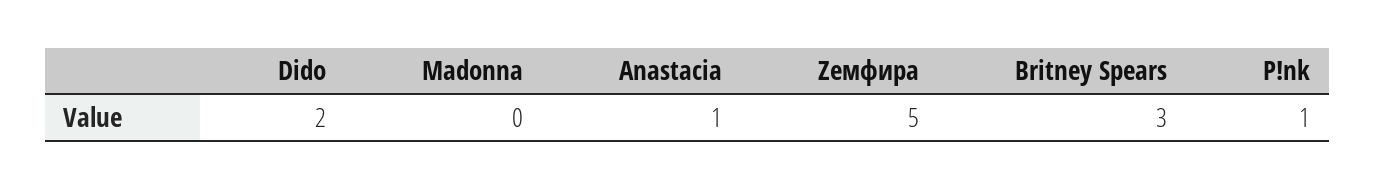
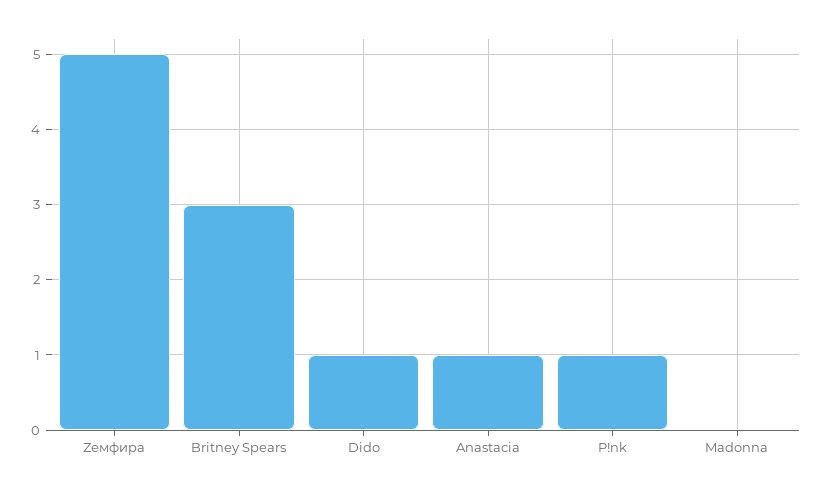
Dido: 2 -> 1

